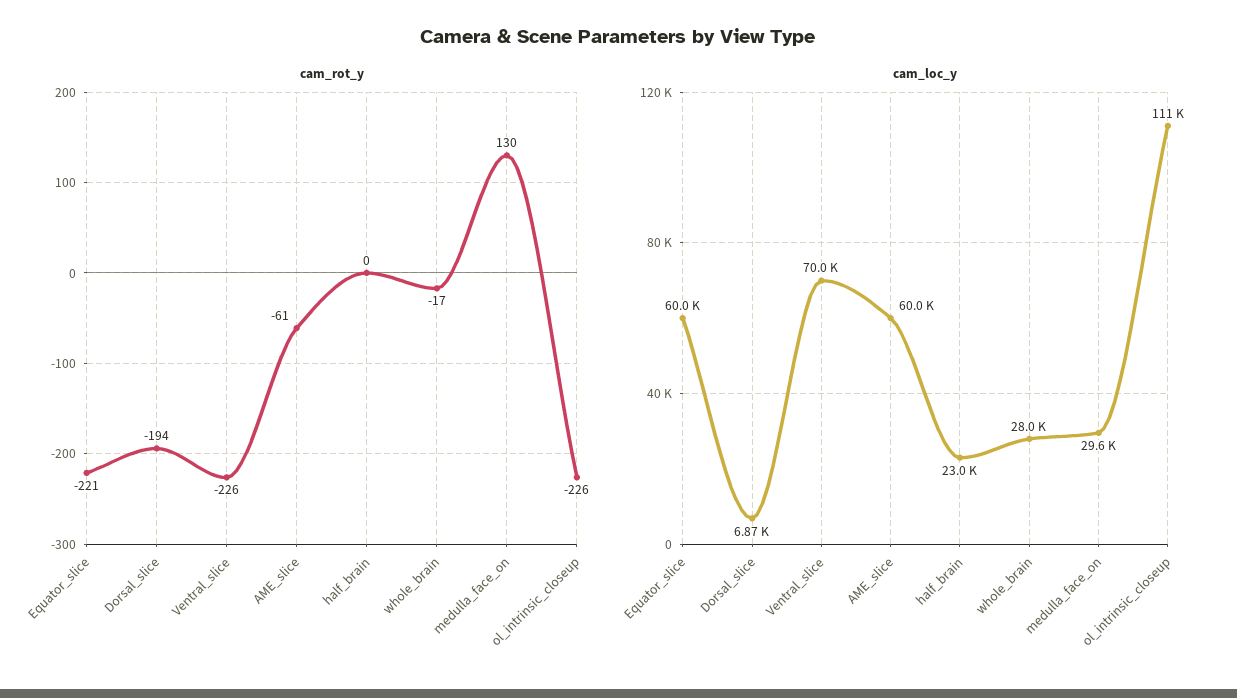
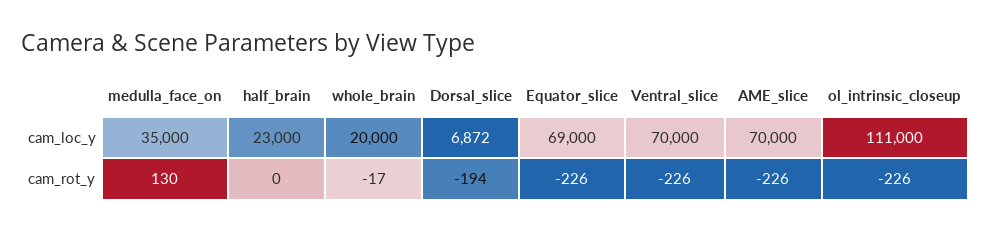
cam_rot_y, Equator_slice: -221 -> -226
cam_rot_y, AME_slice: -61 -> -226
cam_loc_y, Equator_slice: 60000 -> 69000
cam_loc_y, AME_slice: 60000 -> 70000
cam_loc_y, whole_brain: 28000 -> 20000
cam_loc_y, medulla_face_on: 29600 -> 35000

